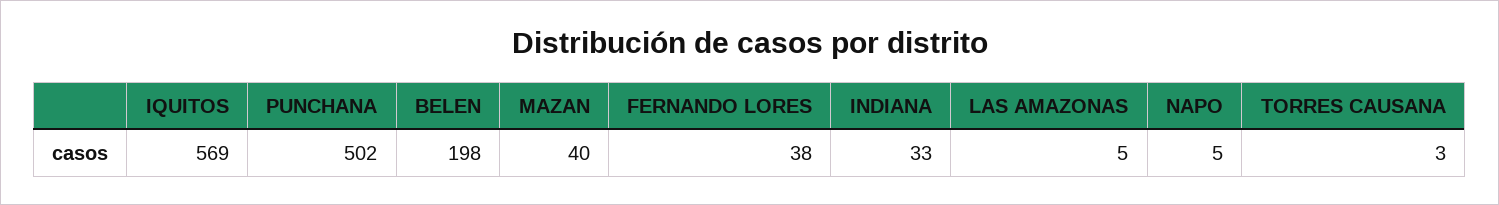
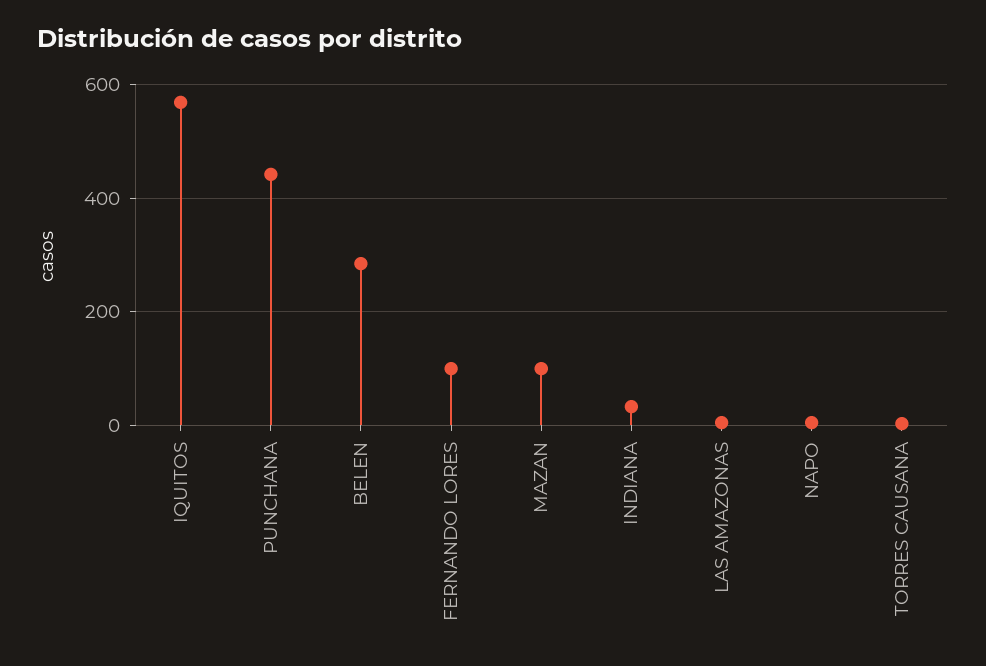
PUNCHANA: 502 -> 440
BELEN: 198 -> 280
MAZAN: 40 -> 100
FERNANDO LORES: 38 -> 100

